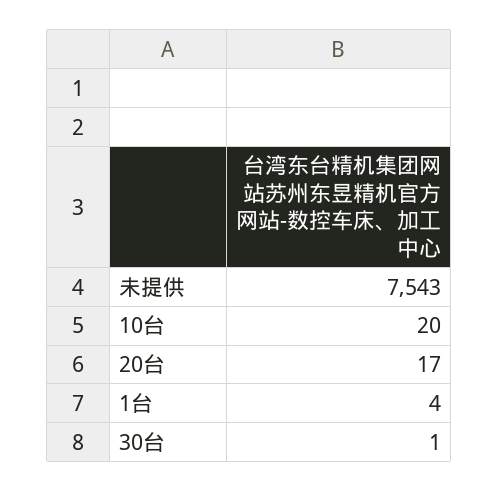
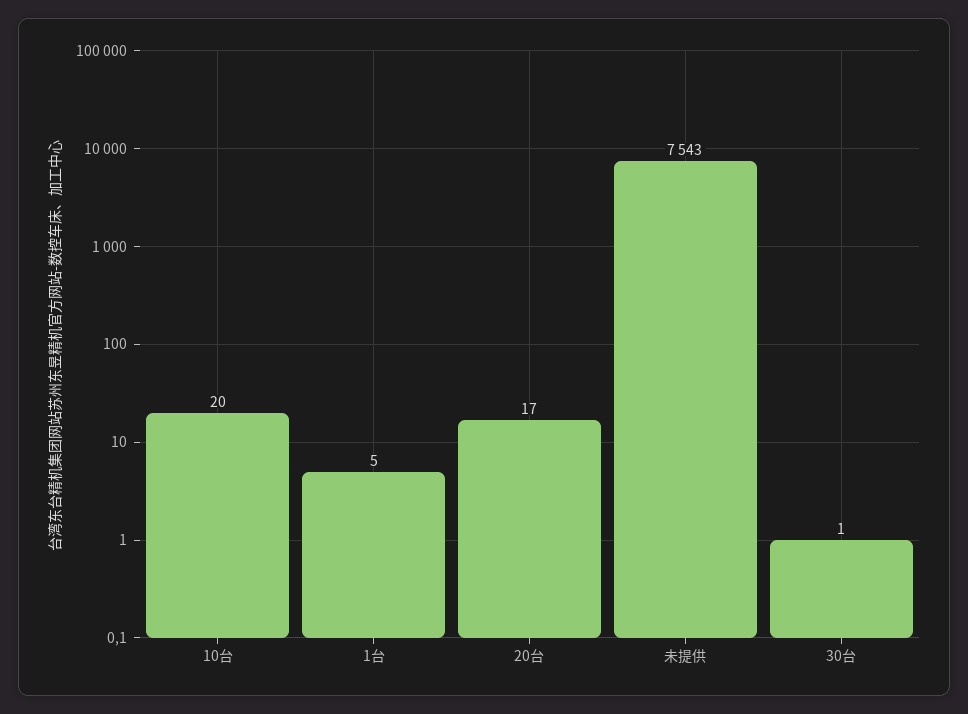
1台: 4 -> 5

